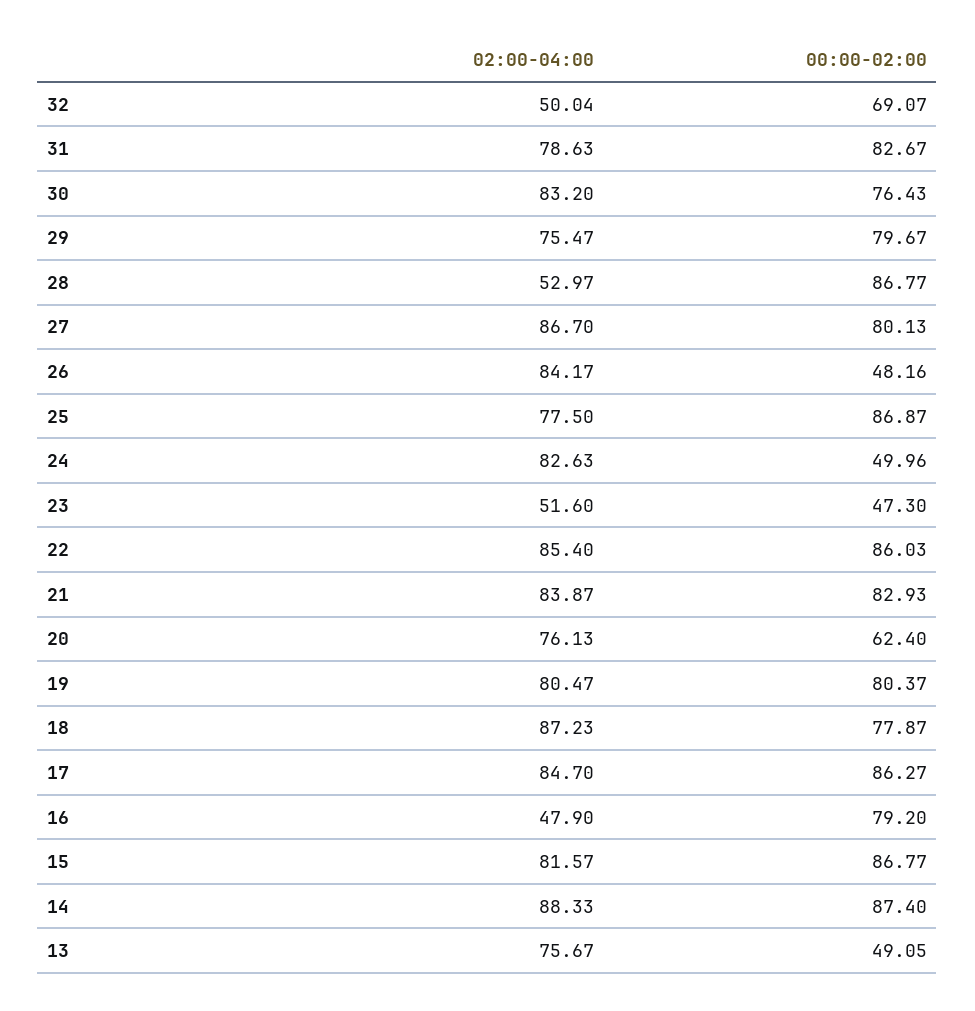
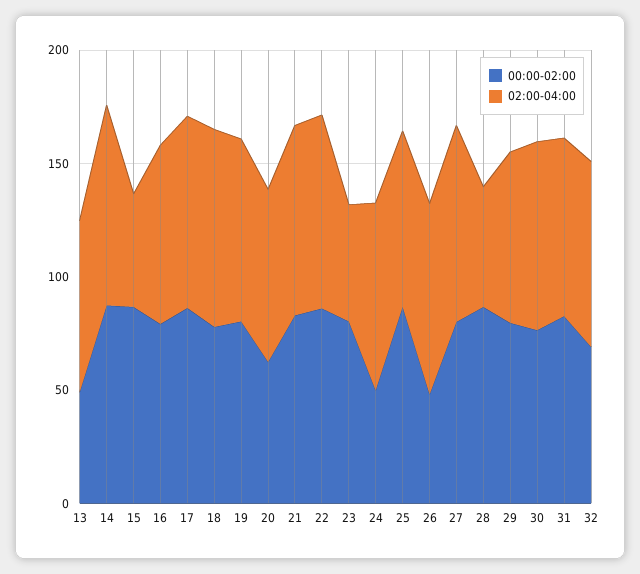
02:00-04:00, 32: 50.04 -> 80
00:00-02:00, 23: 47.3 -> 80
02:00-04:00, 16: 47.9 -> 80
02:00-04:00, 15: 81.57 -> 50

